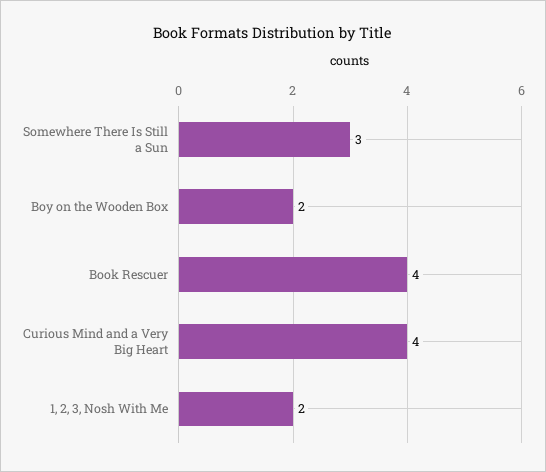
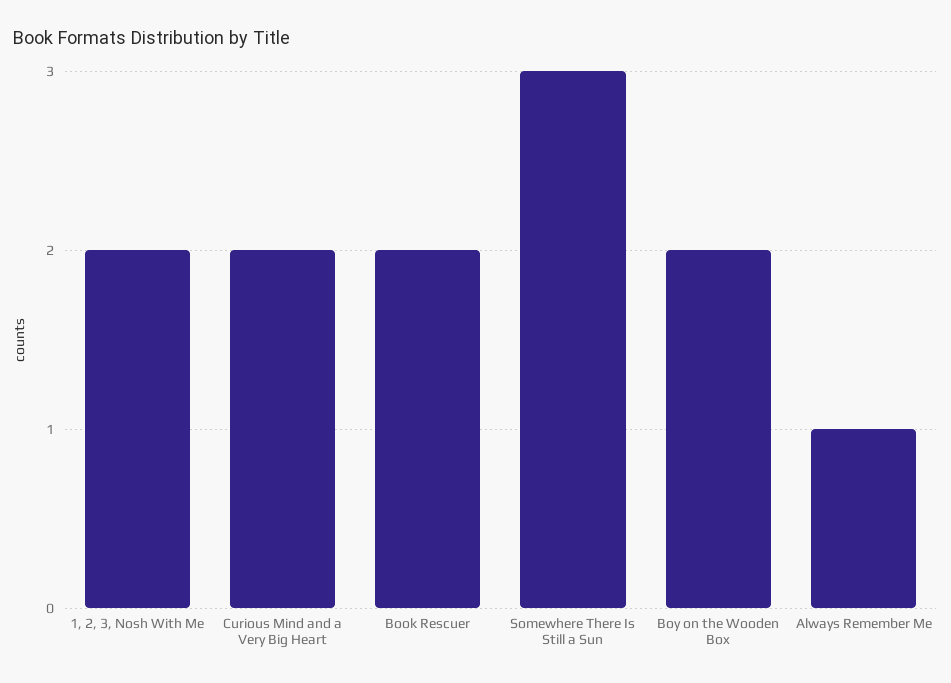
Book Rescuer: 4 -> 2
Curious Mind and a Very Big Heart: 4 -> 2
Always Remember Me: none -> 1

